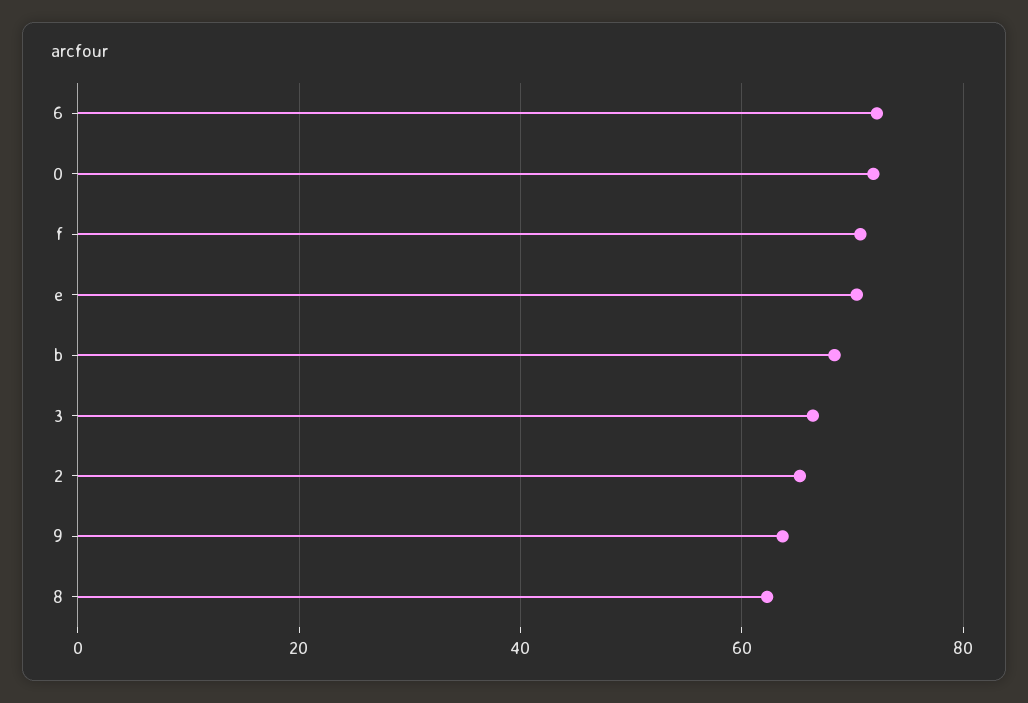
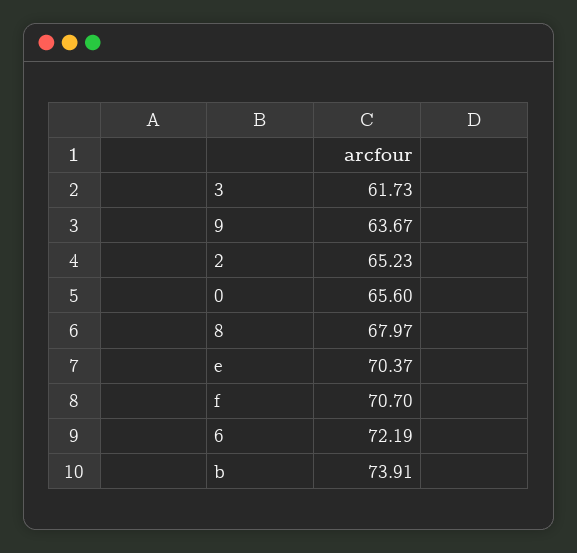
0: 72 -> 65.6
b: 68 -> 73.91
3: 66 -> 61.73
8: 62 -> 67.97

